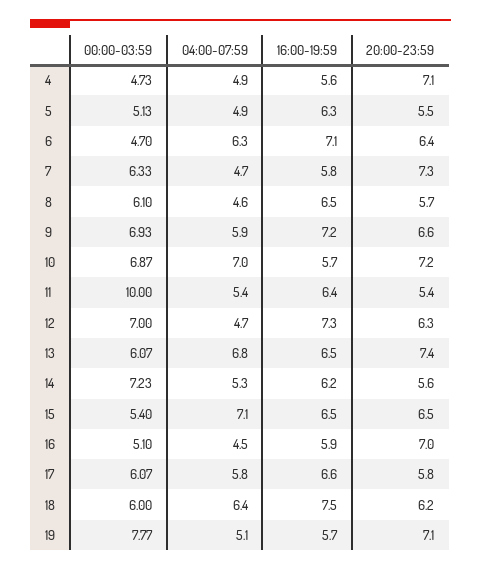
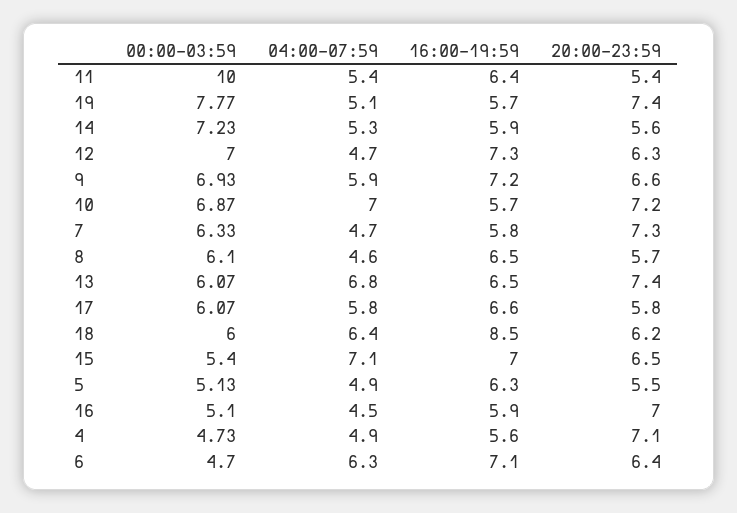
16:00-19:59, 14: 6.2 -> 5.9
16:00-19:59, 15: 6.5 -> 7
16:00-19:59, 18: 7.5 -> 8.5
20:00-23:59, 19: 7.1 -> 7.4

